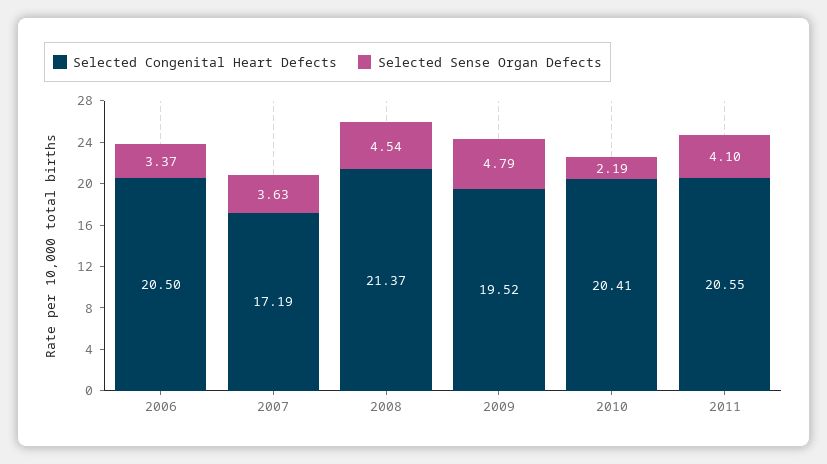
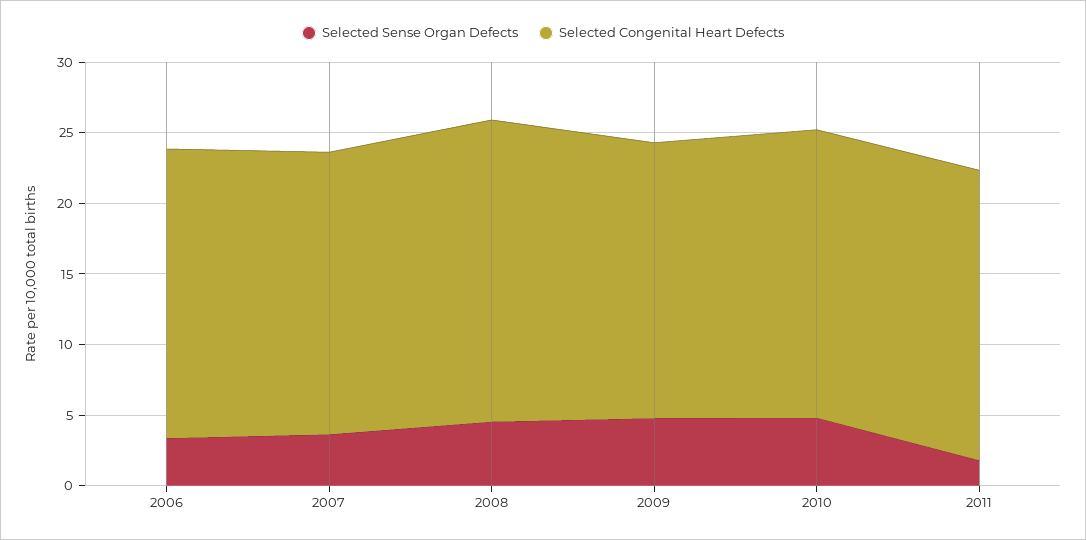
Selected Congenital Heart Defects, 2007: 17.19 -> 20
Selected Sense Organ Defects, 2010: 2.19 -> 5
Selected Sense Organ Defects, 2011: 4.1 -> 2

